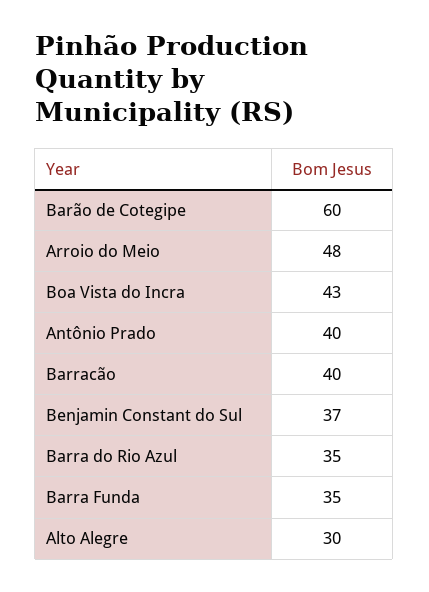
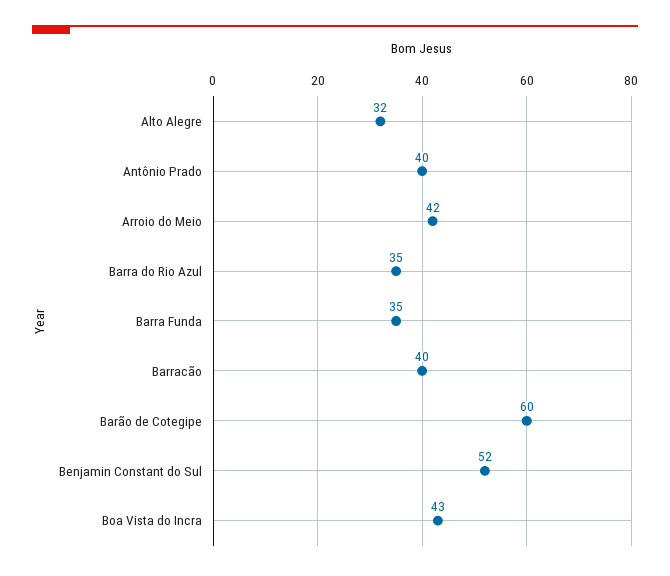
Arroio do Meio: 48 -> 42
Benjamin Constant do Sul: 37 -> 52
Alto Alegre: 30 -> 32

